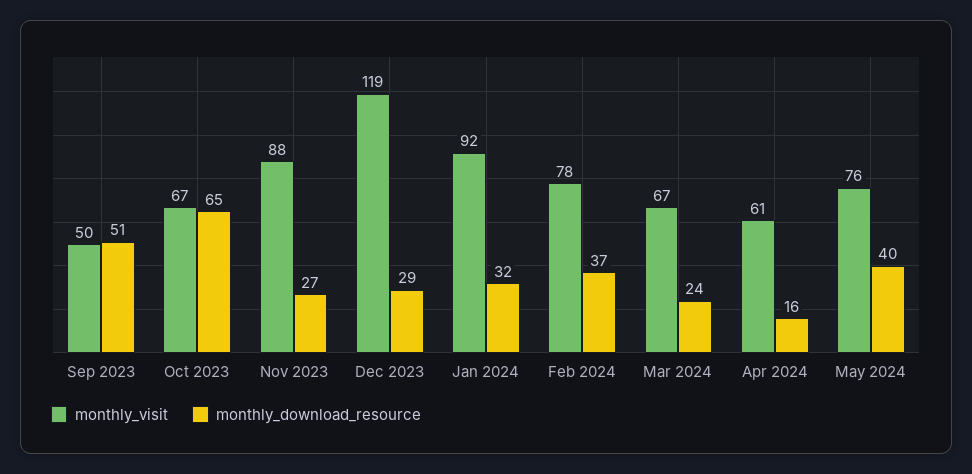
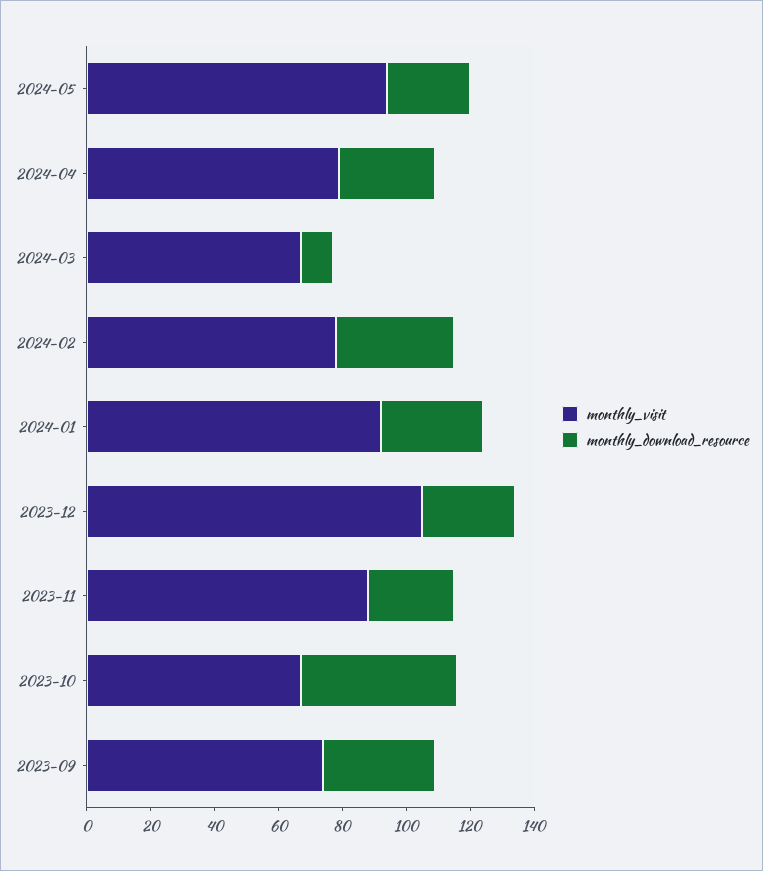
monthly_visit, Sep 2023: 50 -> 75
monthly_download_resource, Sep 2023: 51 -> 35
monthly_download_resource, Oct 2023: 65 -> 50
monthly_visit, Dec 2023: 119 -> 105
monthly_download_resource, Mar 2024: 24 -> 10
monthly_visit, Apr 2024: 61 -> 80
monthly_download_resource, Apr 2024: 16 -> 30
monthly_visit, May 2024: 76 -> 95
monthly_download_resource, May 2024: 40 -> 25

